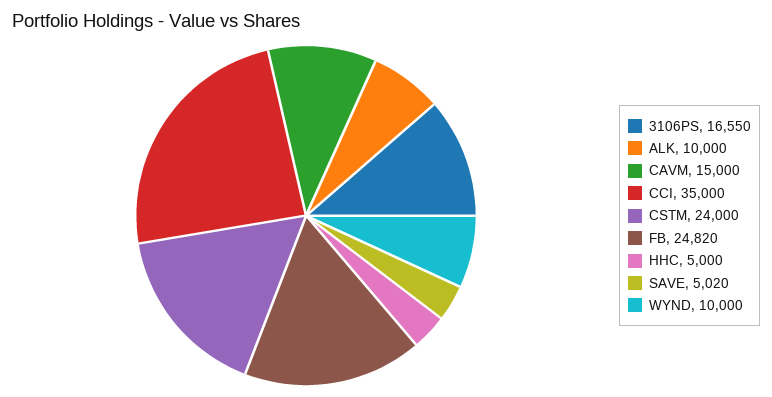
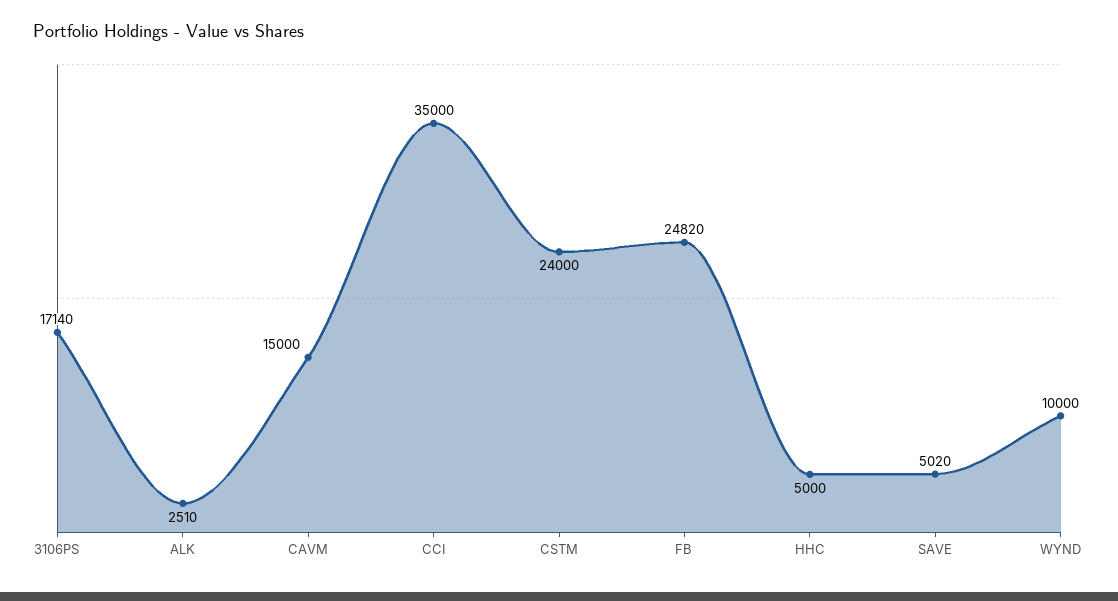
3106PS: 16550 -> 17140
ALK: 10000 -> 2510

